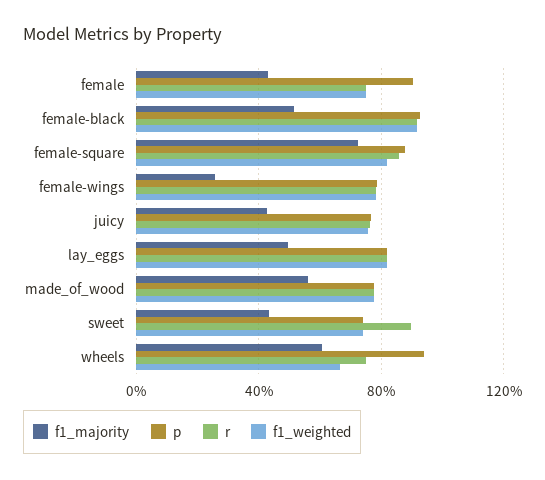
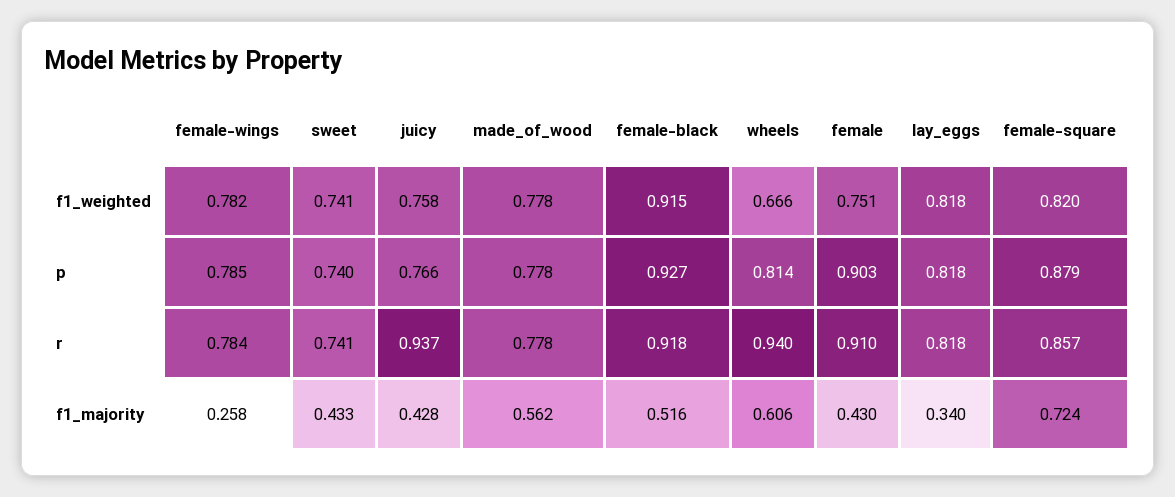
r, female: 0.75 -> 0.91
r, juicy: 0.75 -> 0.937
f1_majority, lay_eggs: 0.5 -> 0.34
r, sweet: 0.9 -> 0.741
p, wheels: 0.95 -> 0.814
r, wheels: 0.75 -> 0.94

